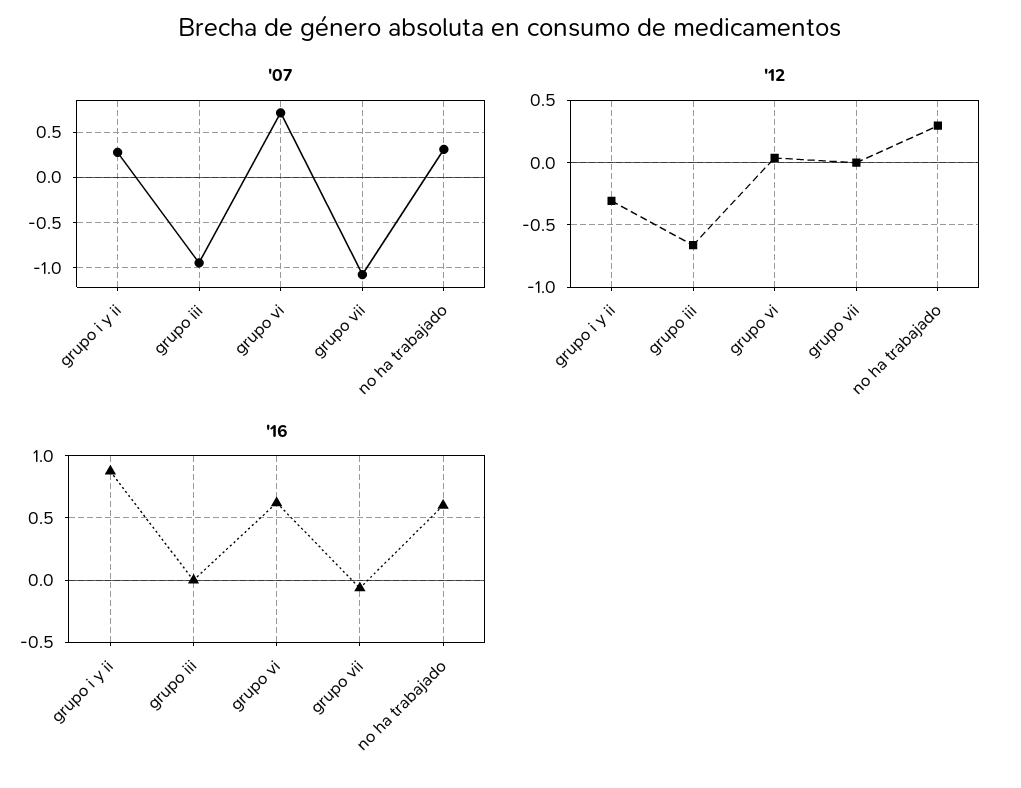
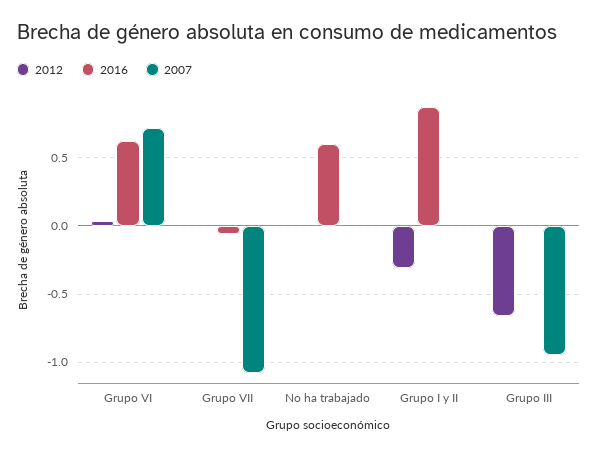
'07, grupo i y ii: 0.3 -> 0
'07, no ha trabajado: 0.3 -> 0
'12, no ha trabajado: 0.3 -> 0

